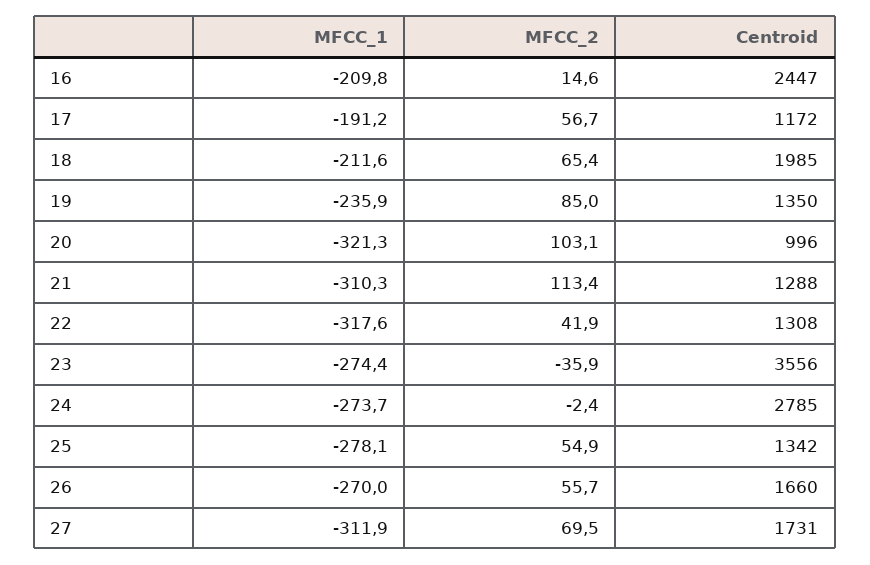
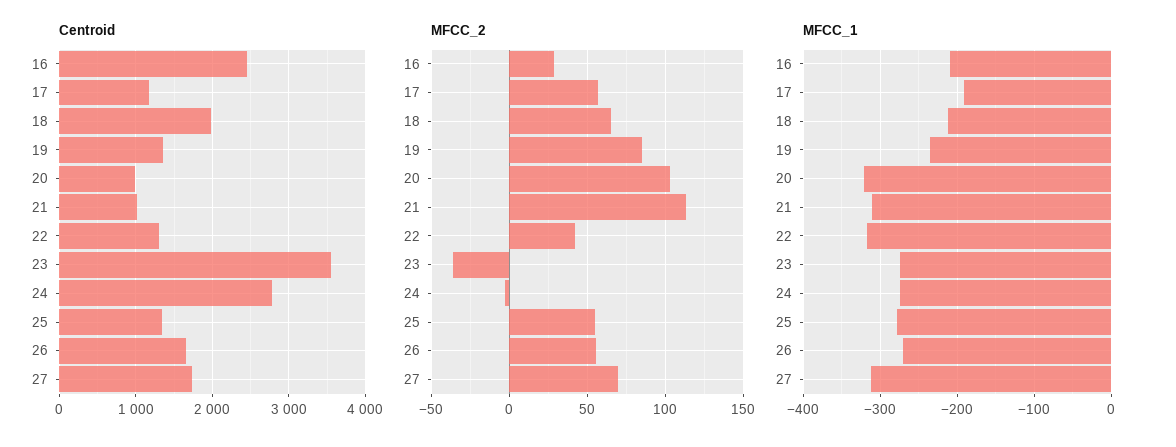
MFCC_2, 16: 14.6 -> 30
Centroid, 21: 1288 -> 1000

